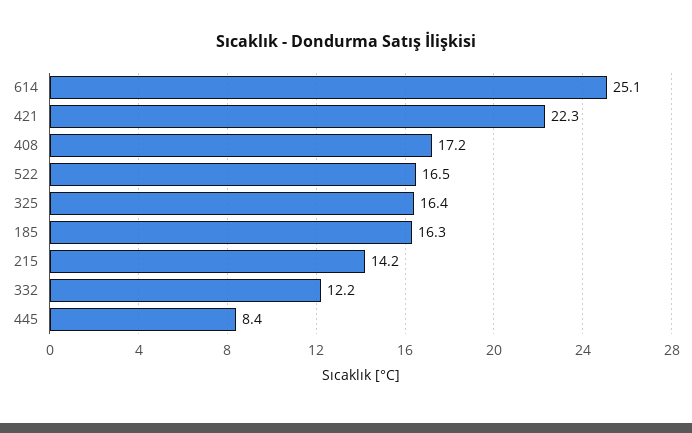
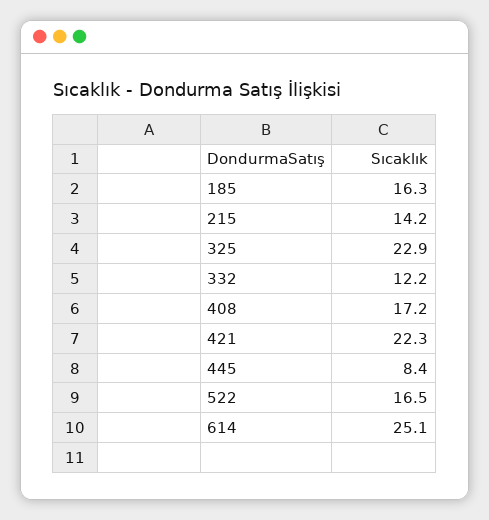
325: 16.4 -> 22.9

